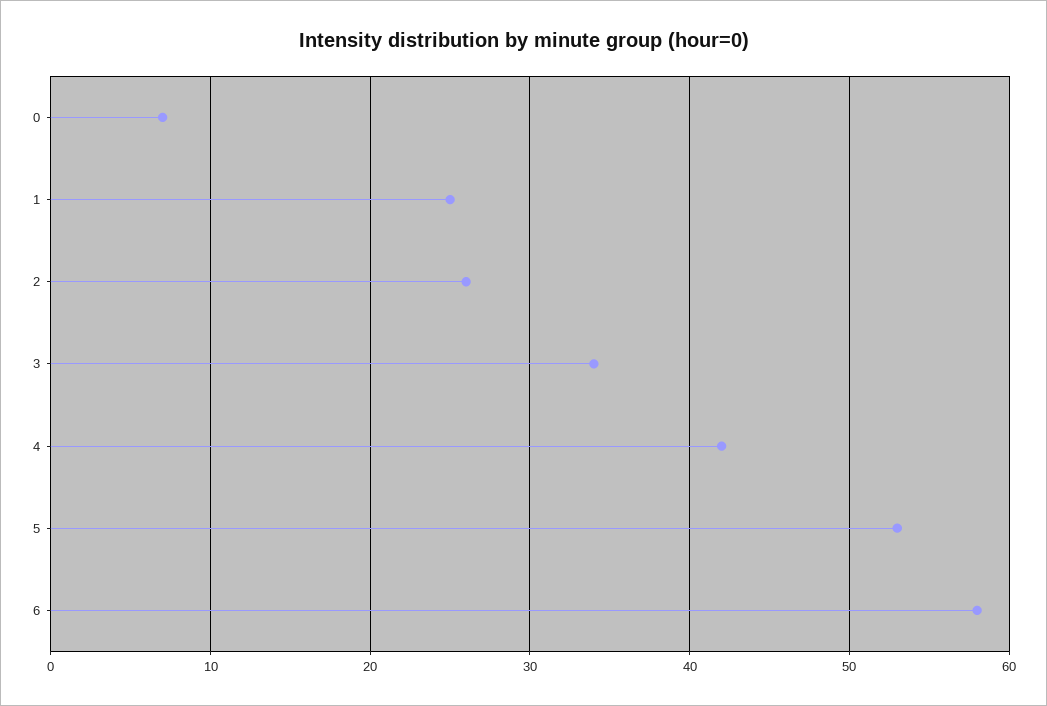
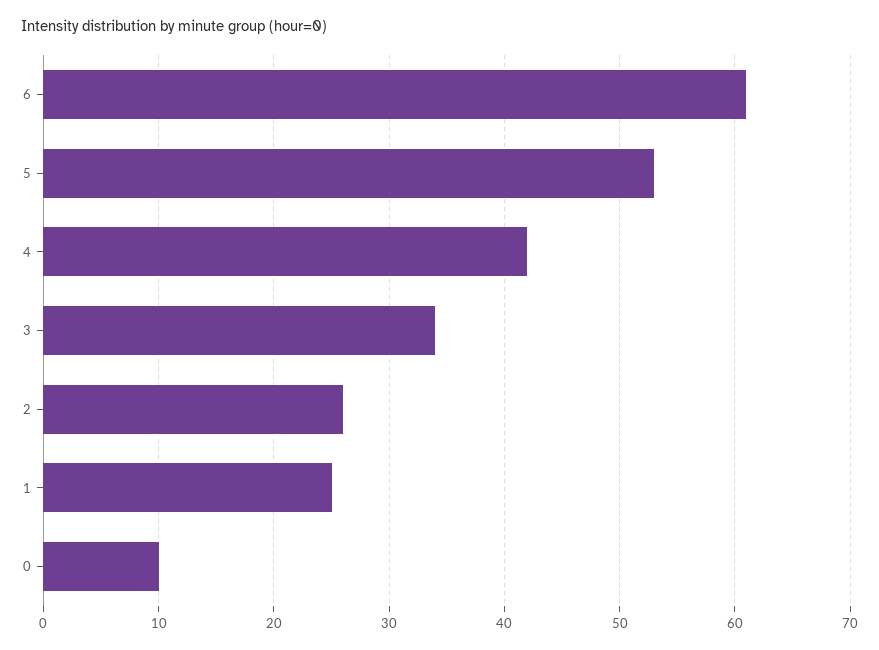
0: 7 -> 10
6: 58 -> 61

